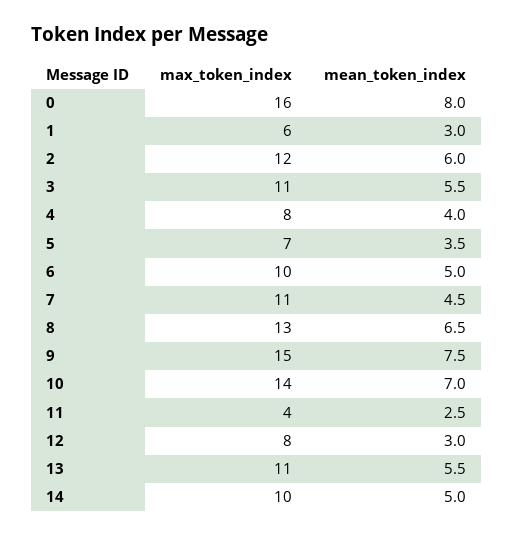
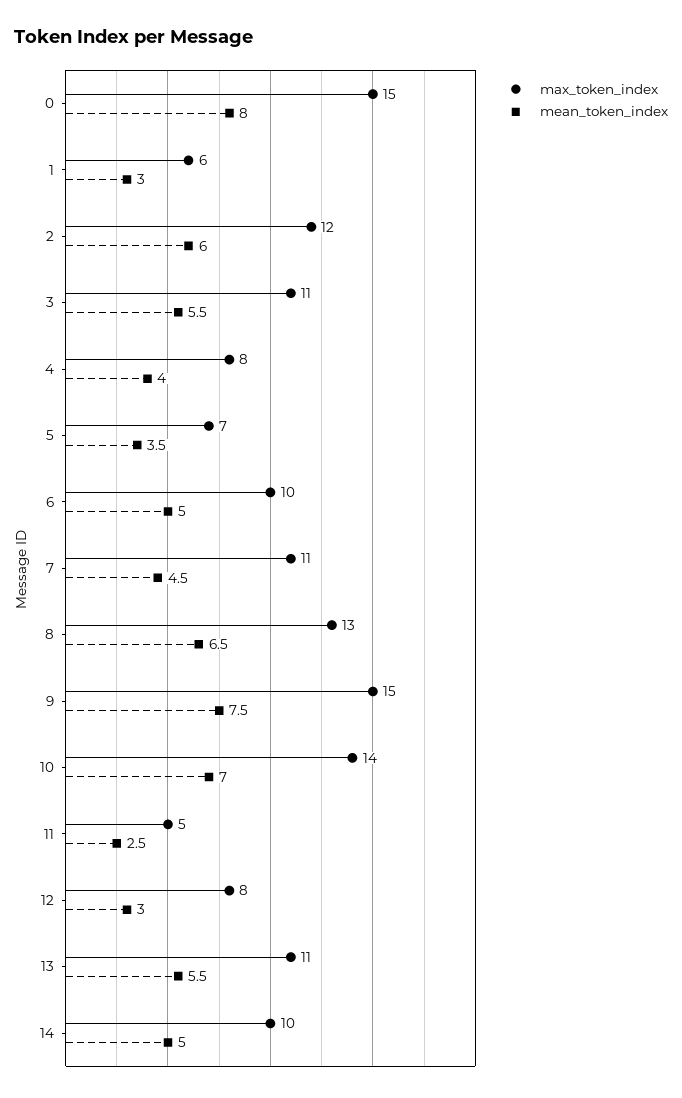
max_token_index, 0: 16 -> 15
max_token_index, 11: 4 -> 5

